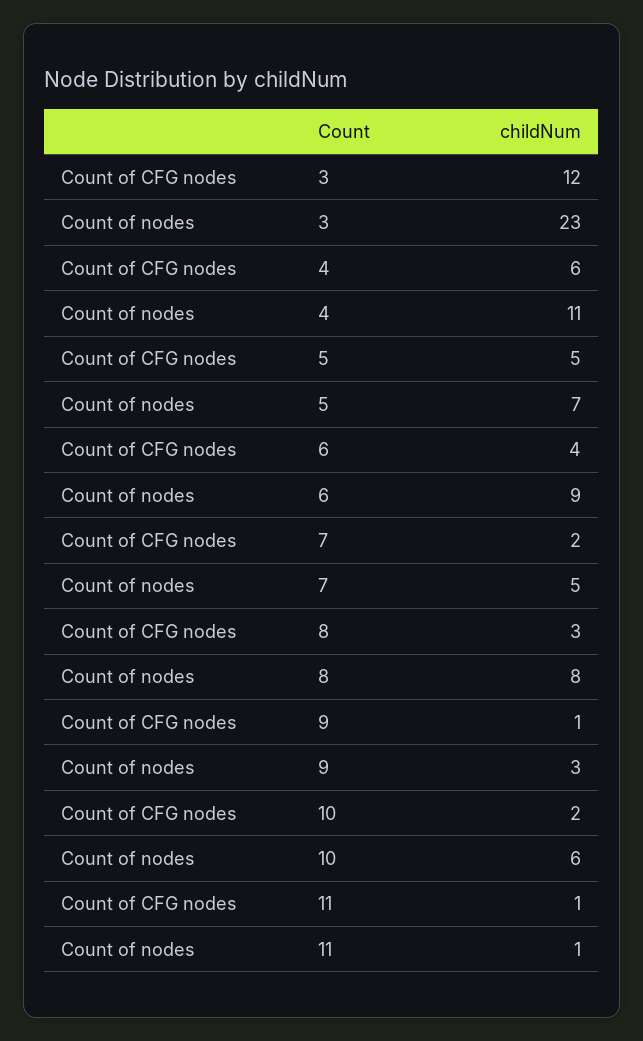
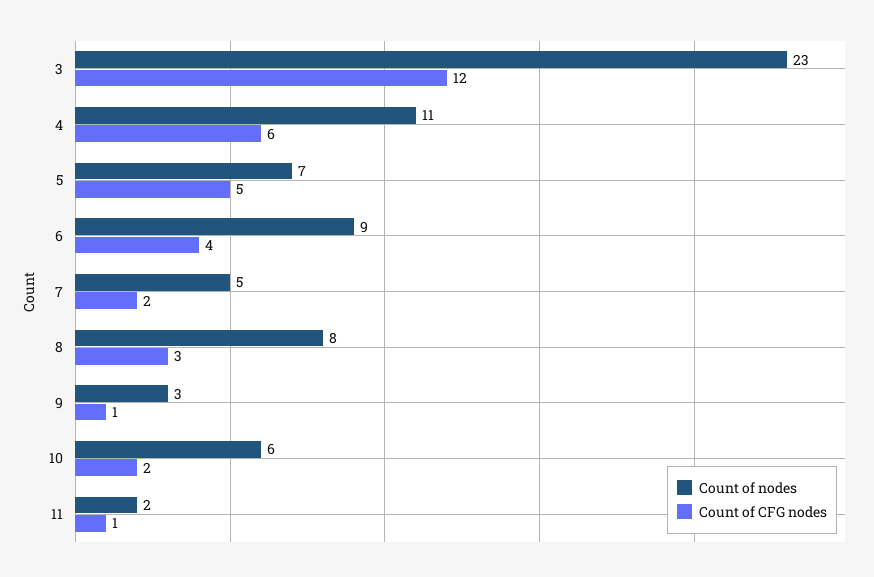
Count of nodes, 11: 1 -> 2

